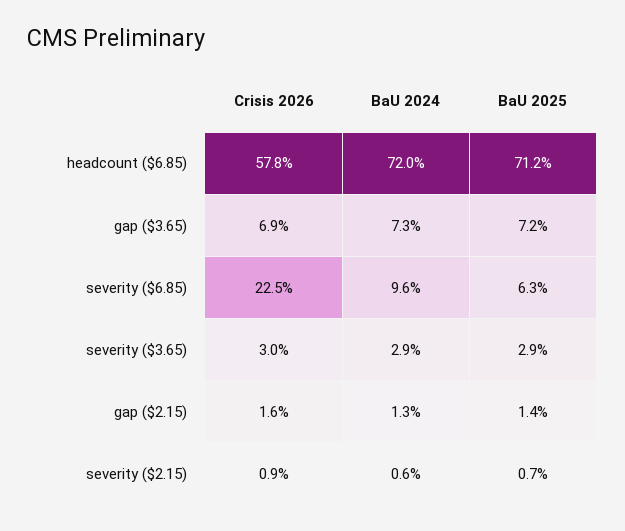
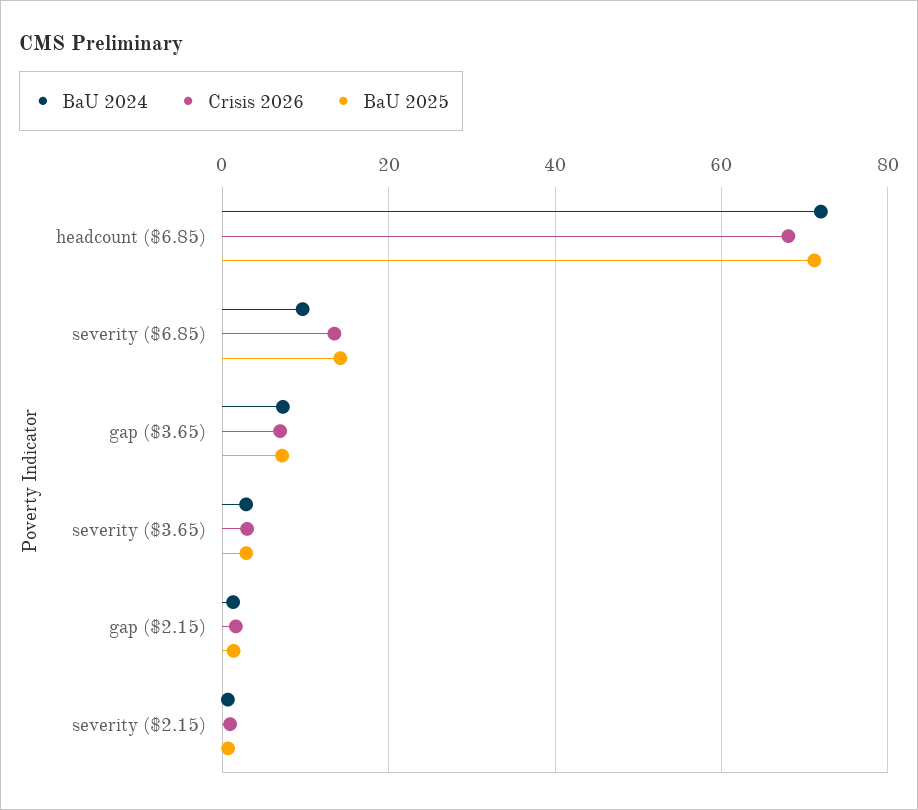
Crisis 2026, headcount ($6.85): 57.8 -> 68
Crisis 2026, severity ($6.85): 22.5 -> 14
BaU 2025, severity ($6.85): 6.3 -> 14

